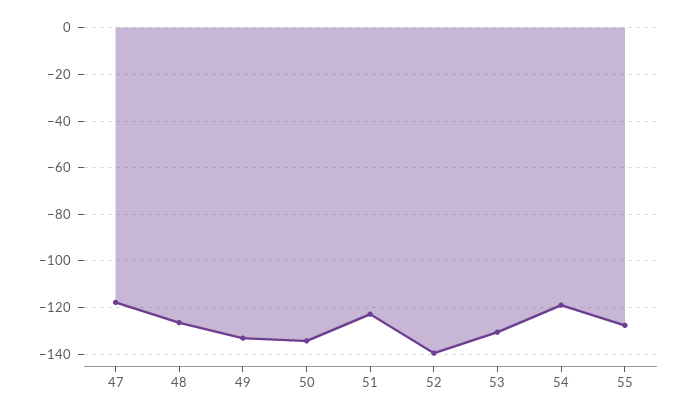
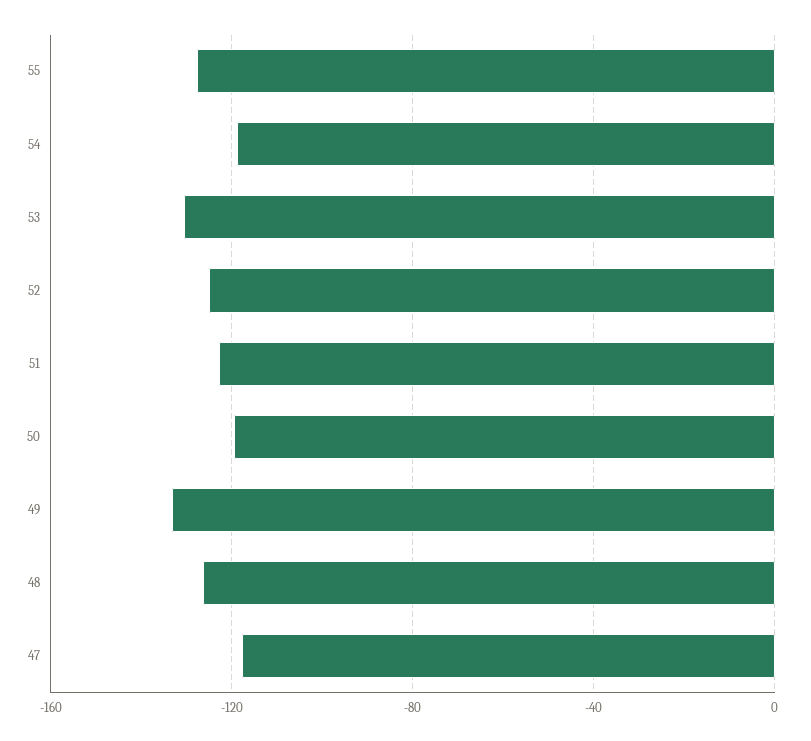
50: -135 -> -120
52: -140 -> -125

